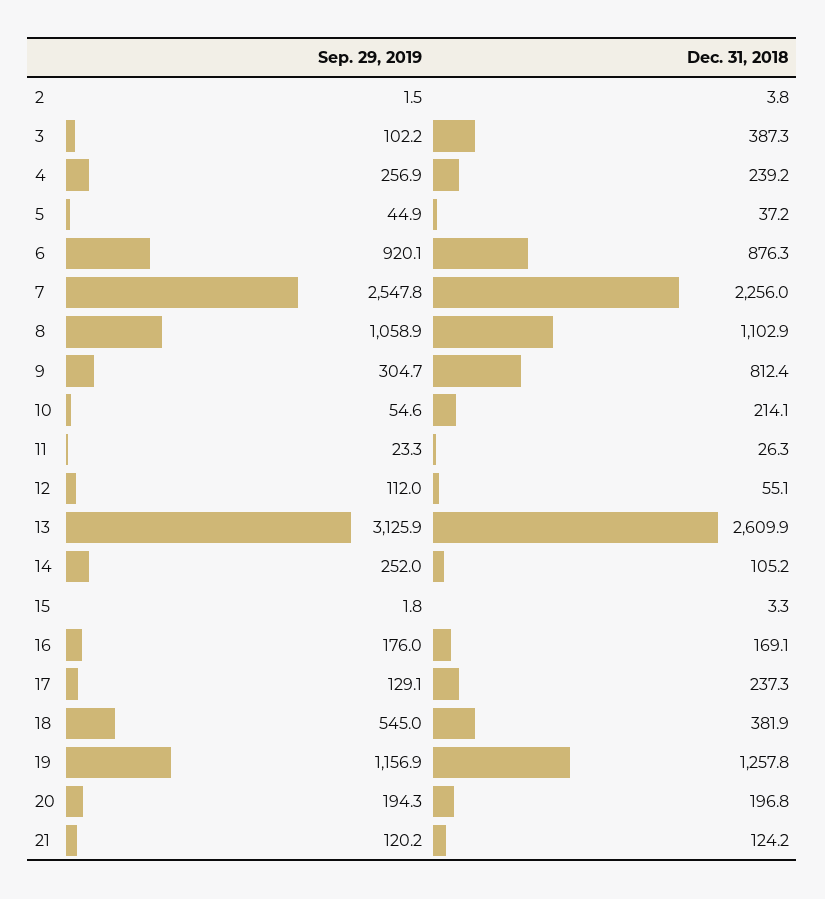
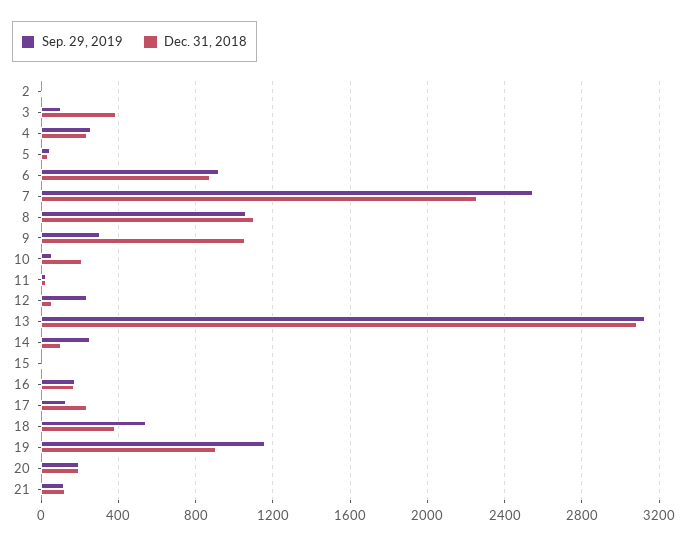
Dec. 31, 2018, 9: 812.4 -> 1050
Sep. 29, 2019, 12: 112 -> 250
Dec. 31, 2018, 13: 2609.9 -> 3100
Dec. 31, 2018, 19: 1257.8 -> 900

